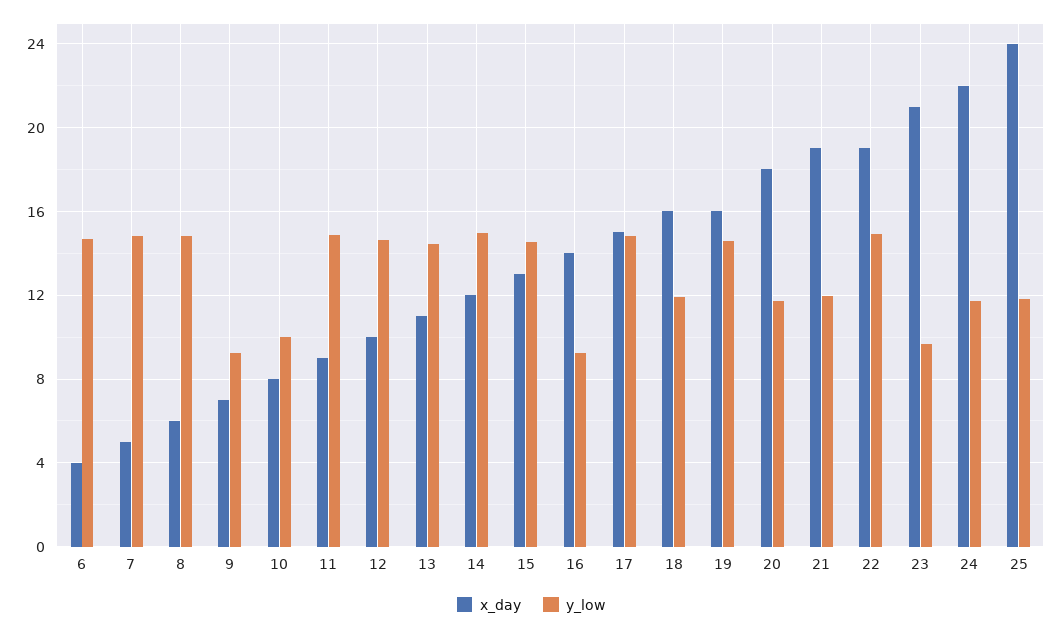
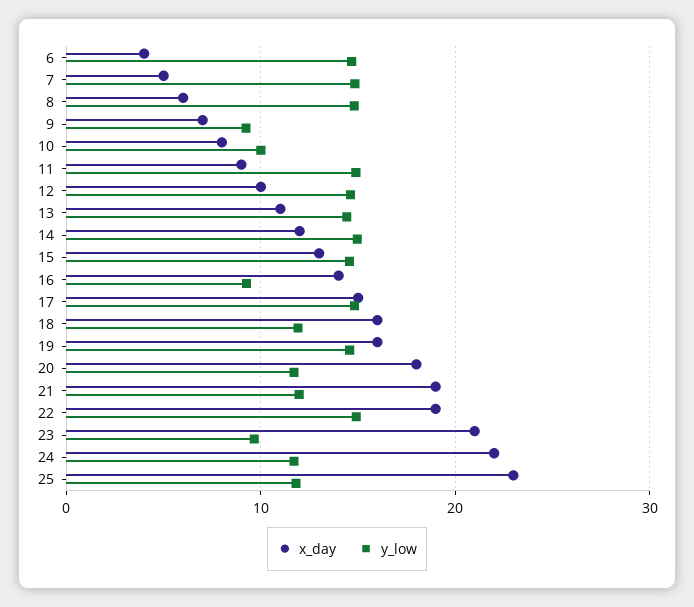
x_day, 25: 24 -> 23

